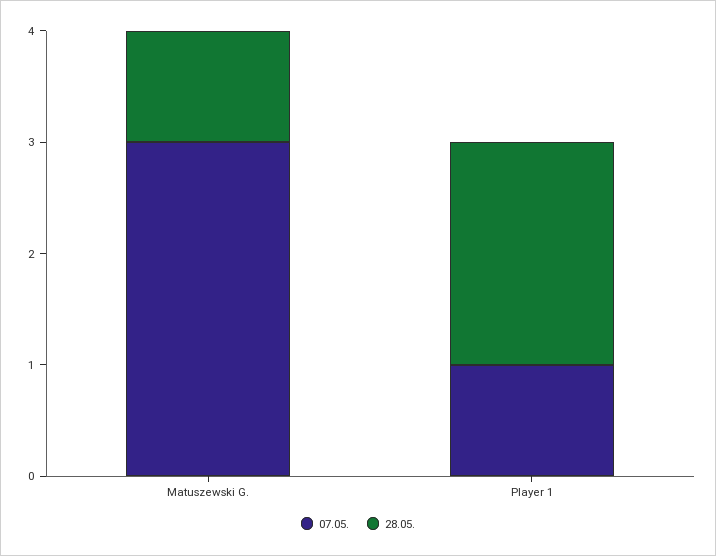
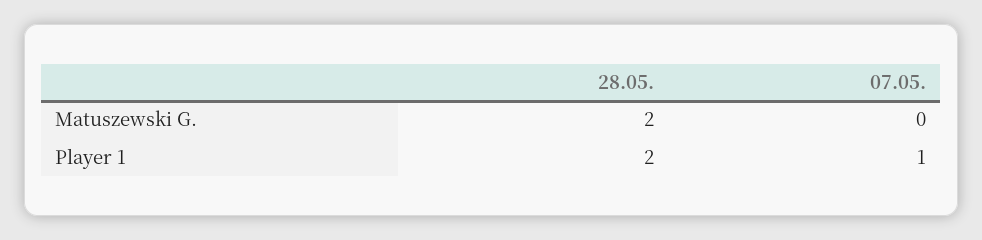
07.05., Matuszewski G.: 3 -> 0
28.05., Matuszewski G.: 1 -> 2

